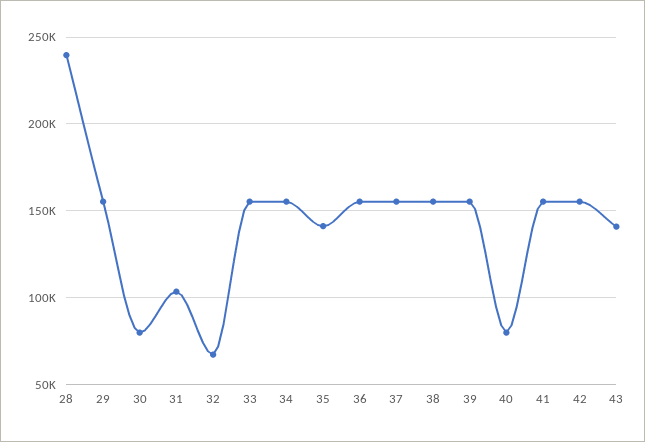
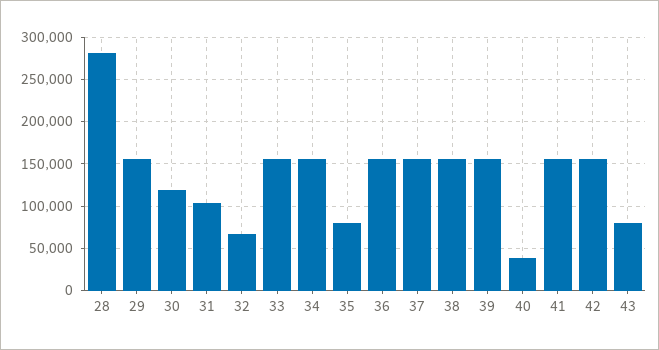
28: 240000 -> 280000
30: 80000 -> 120000
35: 140000 -> 80000
40: 80000 -> 40000
43: 140000 -> 80000

